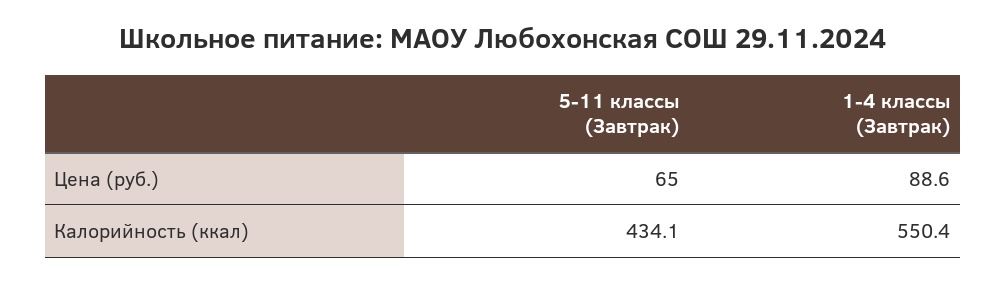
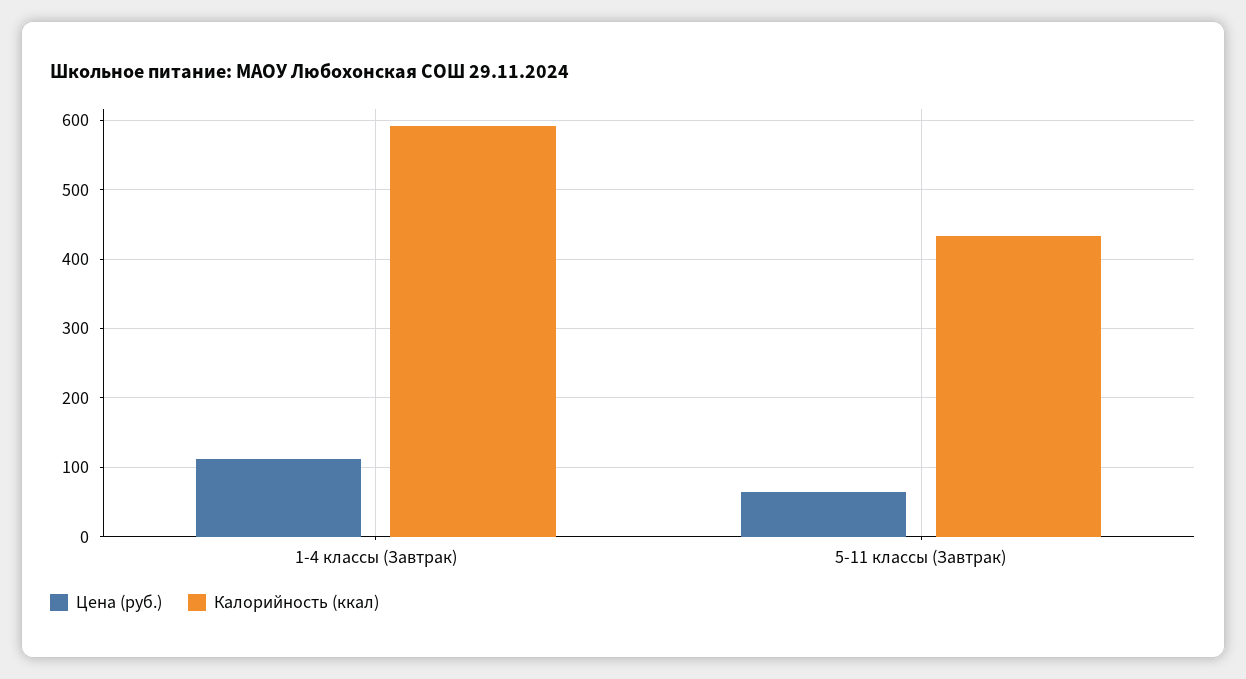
Цена (руб.), 1-4 классы (Завтрак): 88.6 -> 110
Калорийность (ккал), 1-4 классы (Завтрак): 550.4 -> 590

